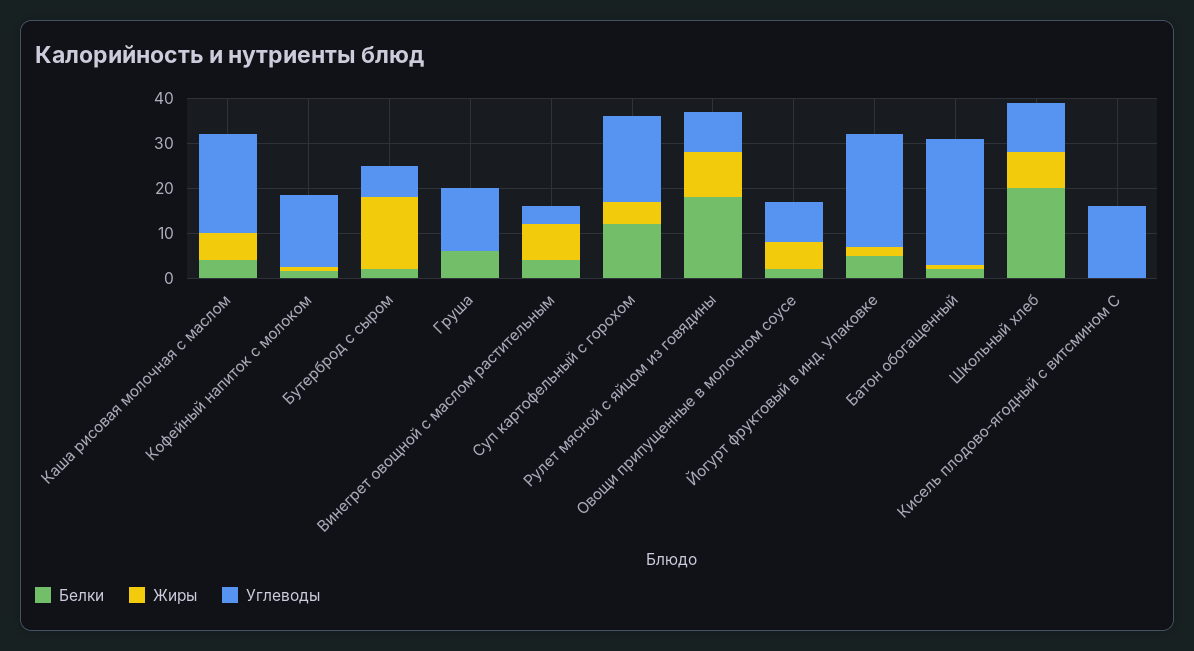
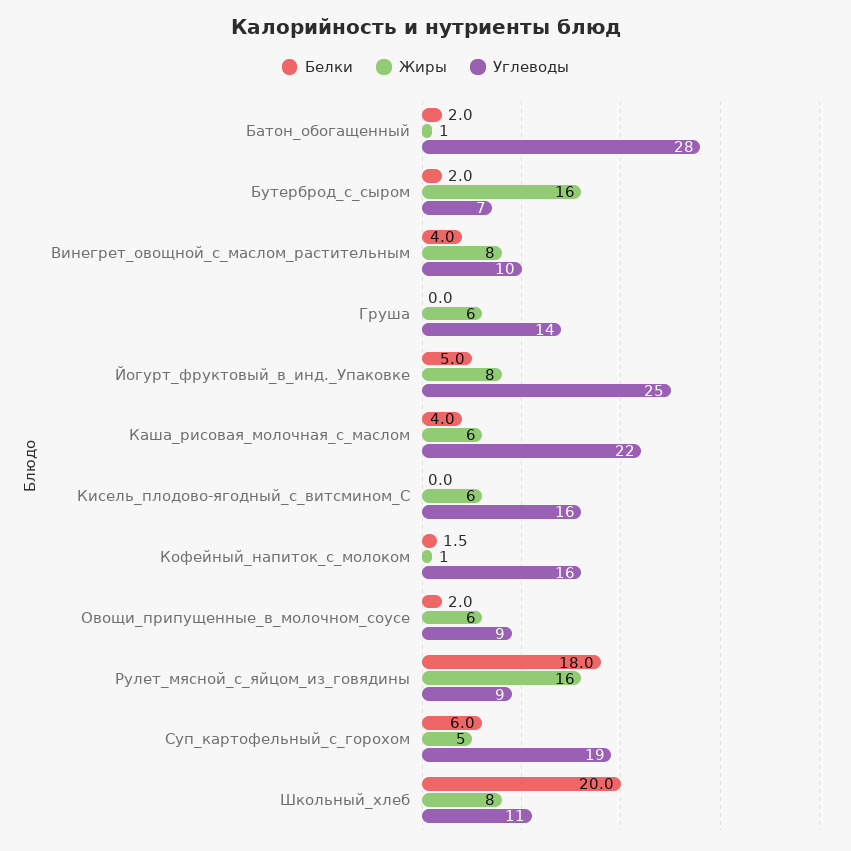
Белки, Груша: 6 -> 0
Жиры, Груша: 0 -> 6
Углеводы, Винегрет овощной с маслом растительным: 4 -> 10
Белки, Суп картофельный с горохом: 12 -> 6
Жиры, Рулет мясной с яйцом из говядины: 10 -> 16
Жиры, Йогурт фруктовый в инд. Упаковке: 2 -> 8
Жиры, Кисель плодово-ягодный с витсмином С: 0 -> 6

